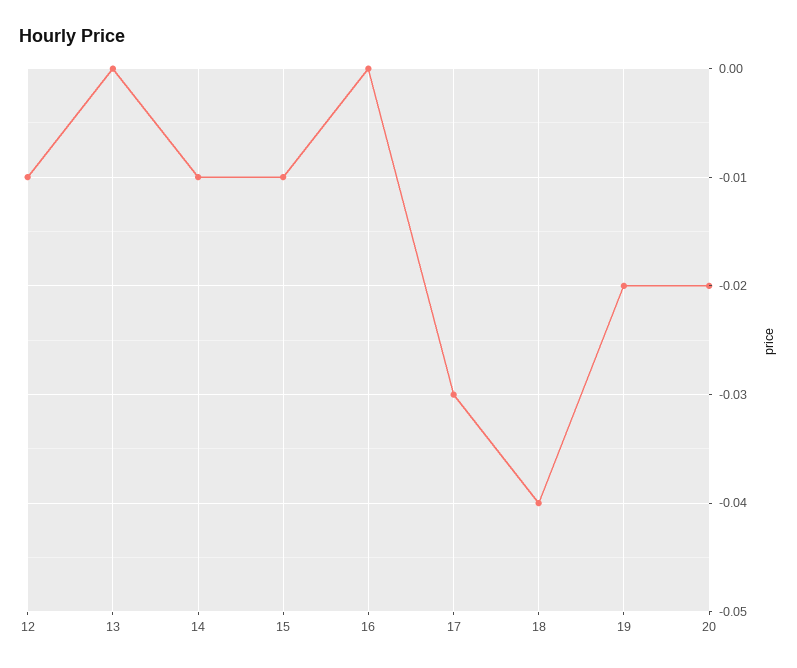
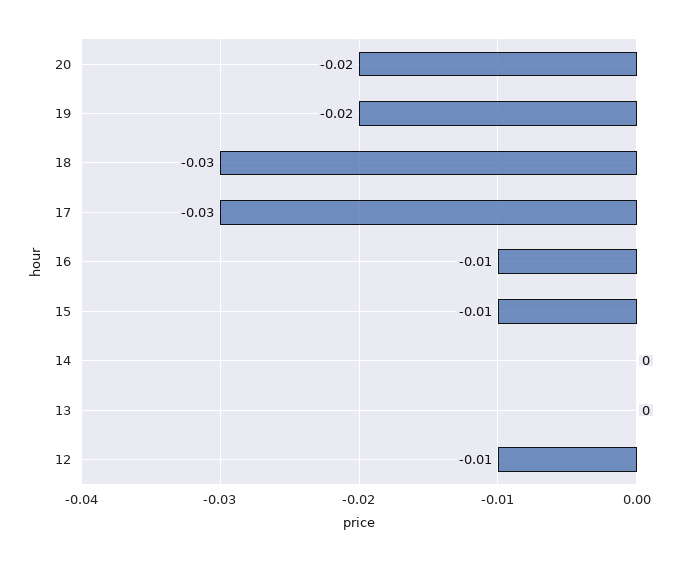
14: -0.01 -> 0
16: 0 -> -0.01
18: -0.04 -> -0.03

